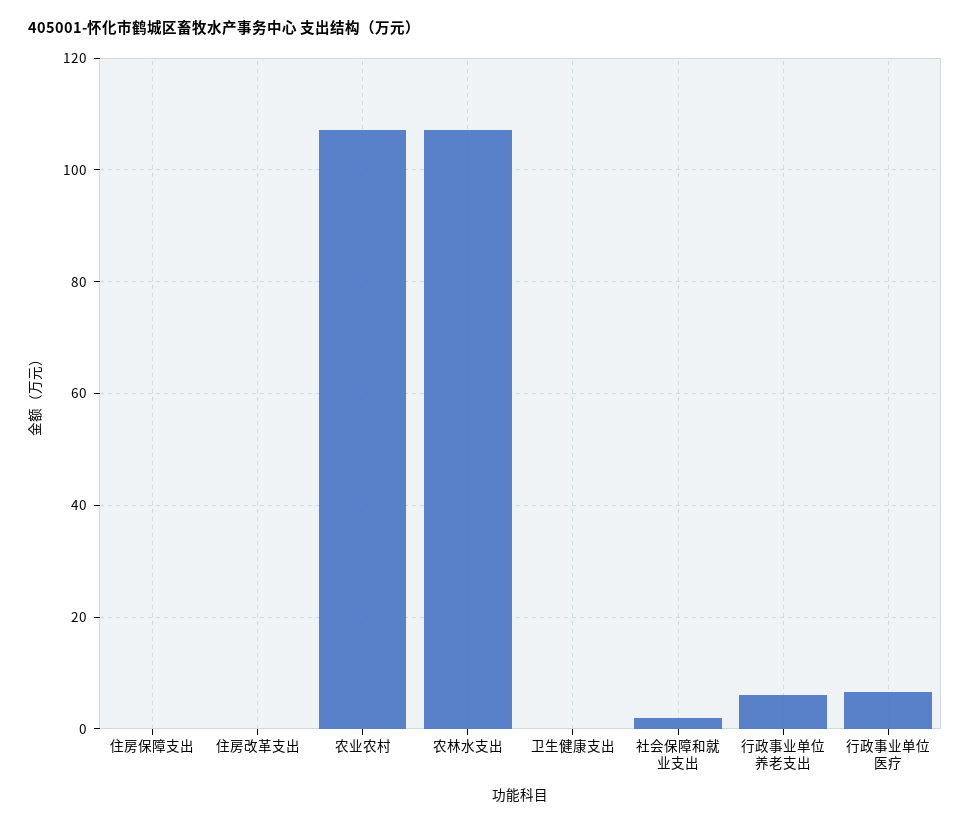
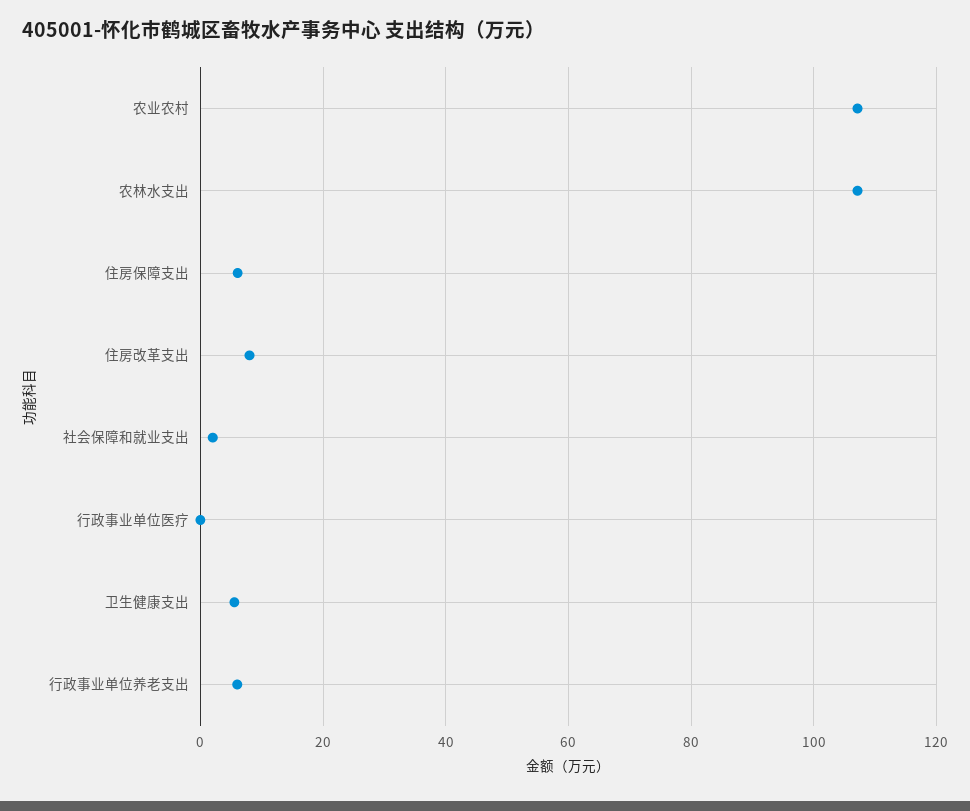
住房保障支出: 0 -> 6
住房改革支出: 0 -> 8
卫生健康支出: 0 -> 6
行政事业单位医疗: 6 -> 0

